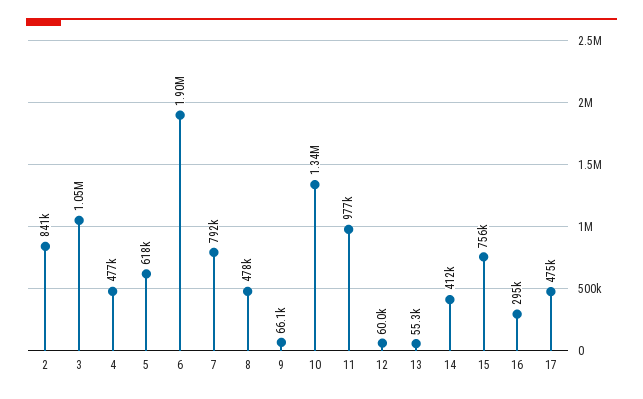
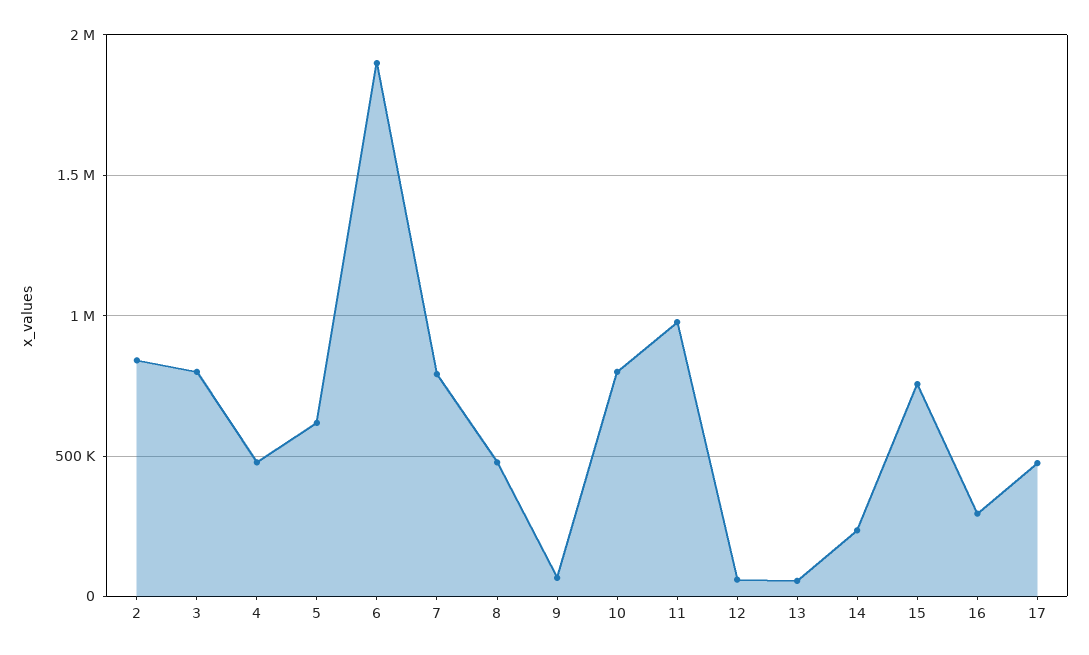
3: 1050000 -> 800000
10: 1340000 -> 800000
14: 412000 -> 250000

